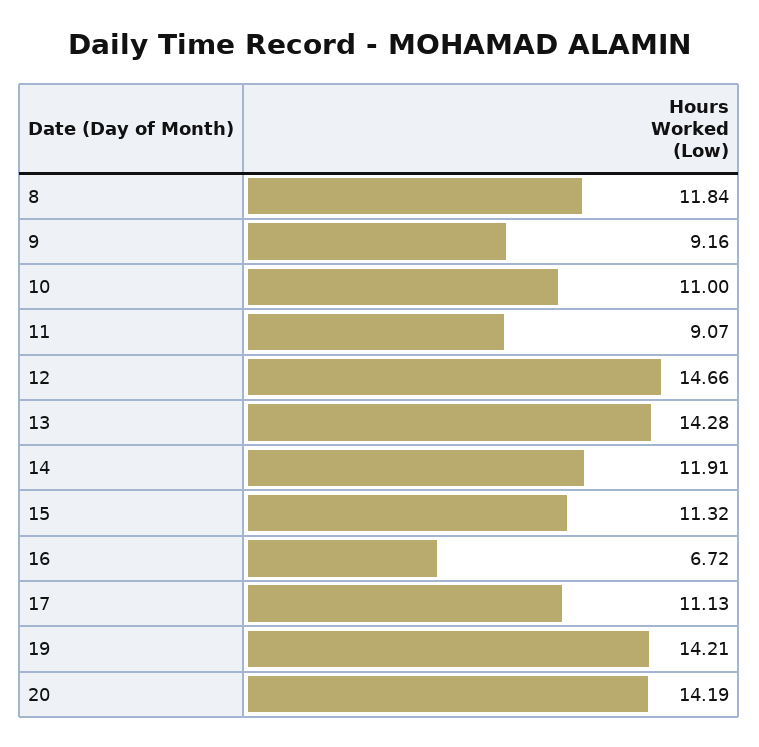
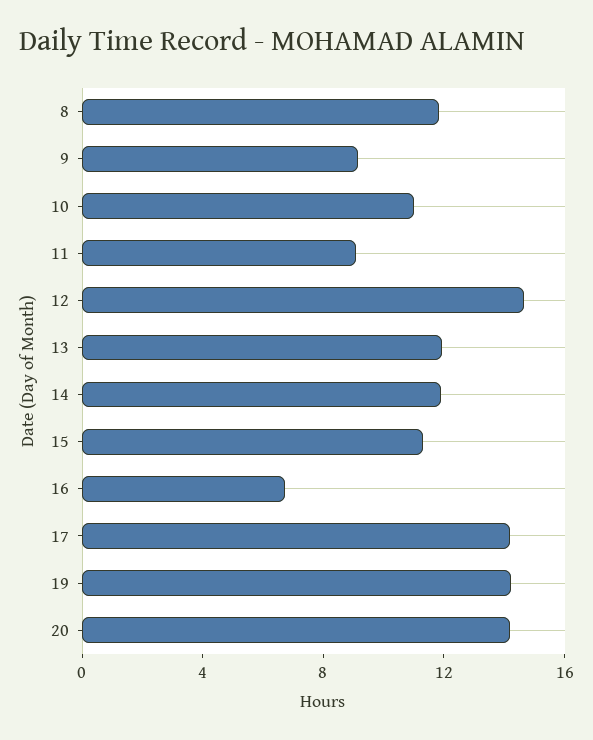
13: 14.28 -> 12
17: 11.13 -> 14

